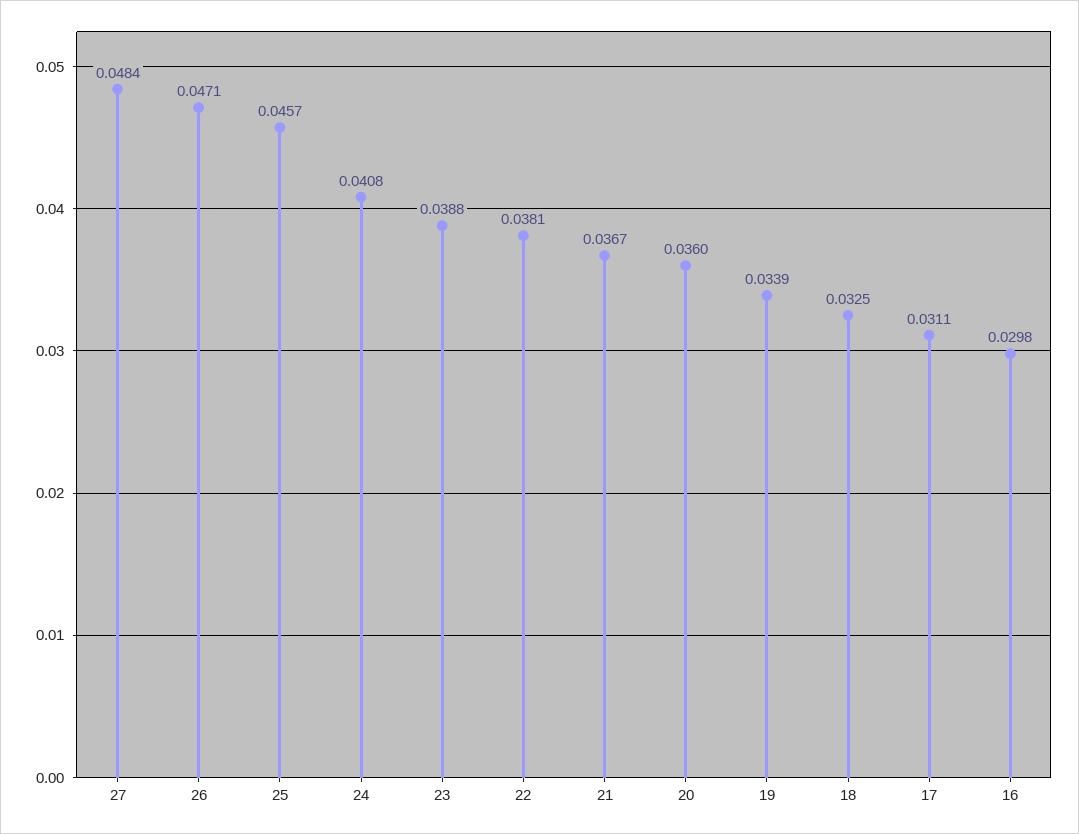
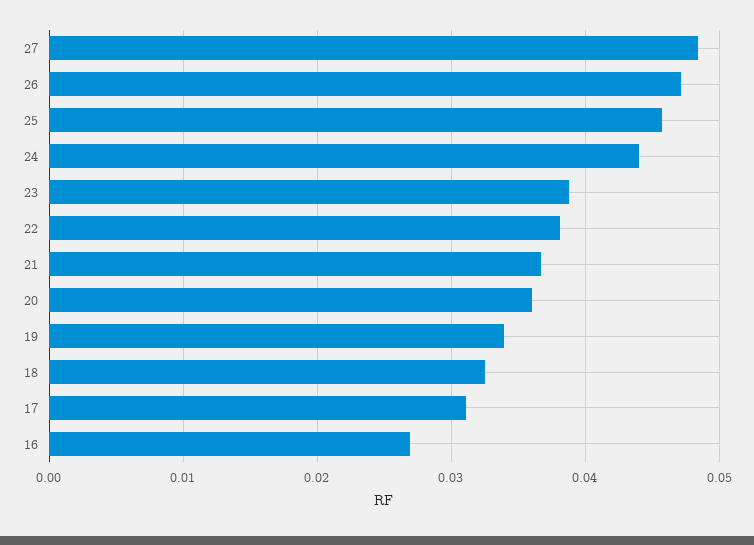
24: 0.0408 -> 0.044
16: 0.0298 -> 0.027

